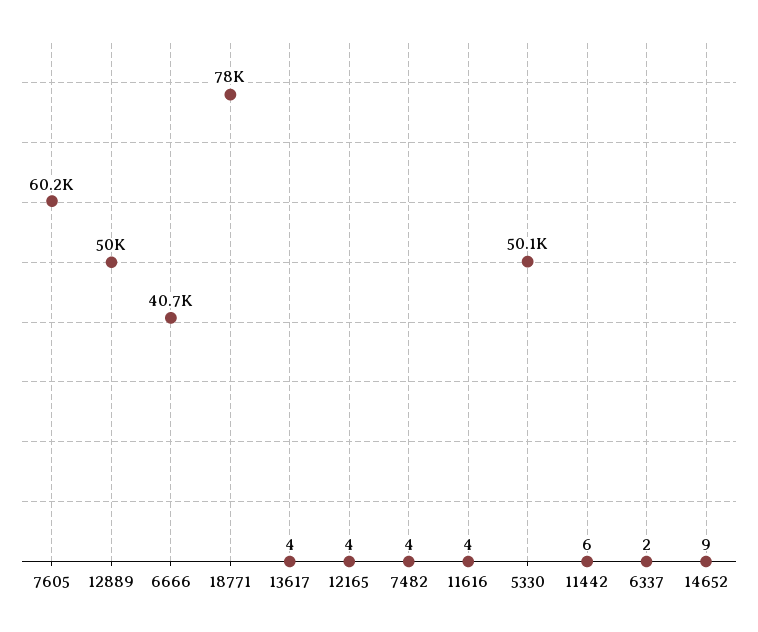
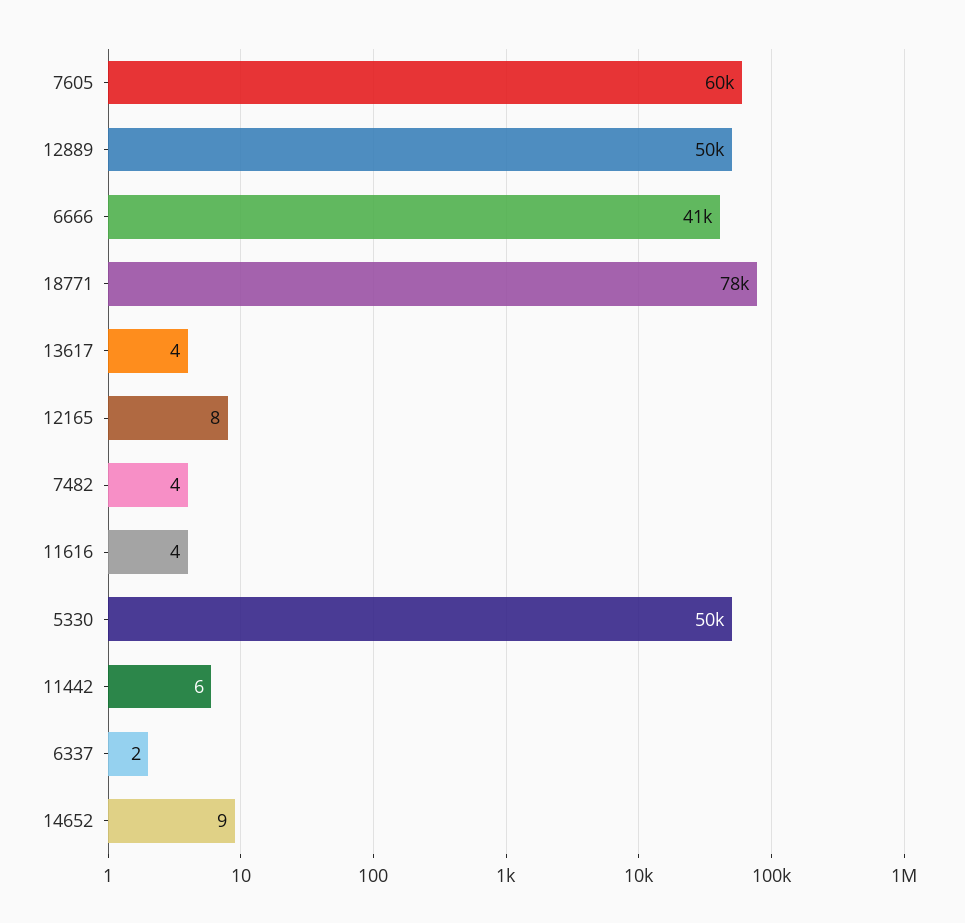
12165: 4 -> 8

